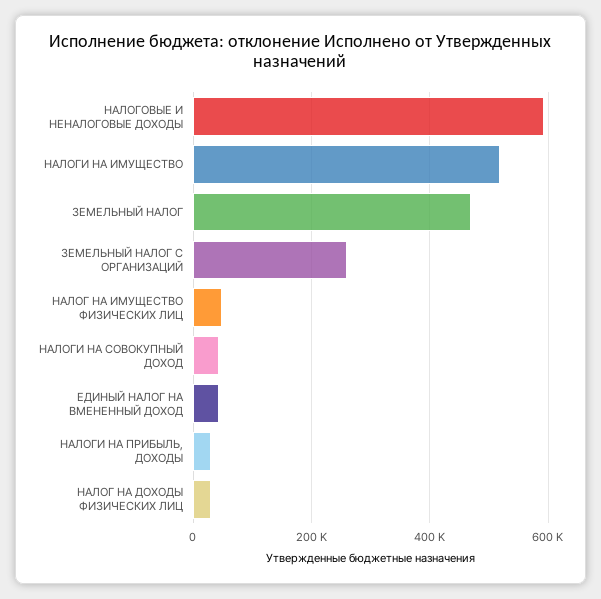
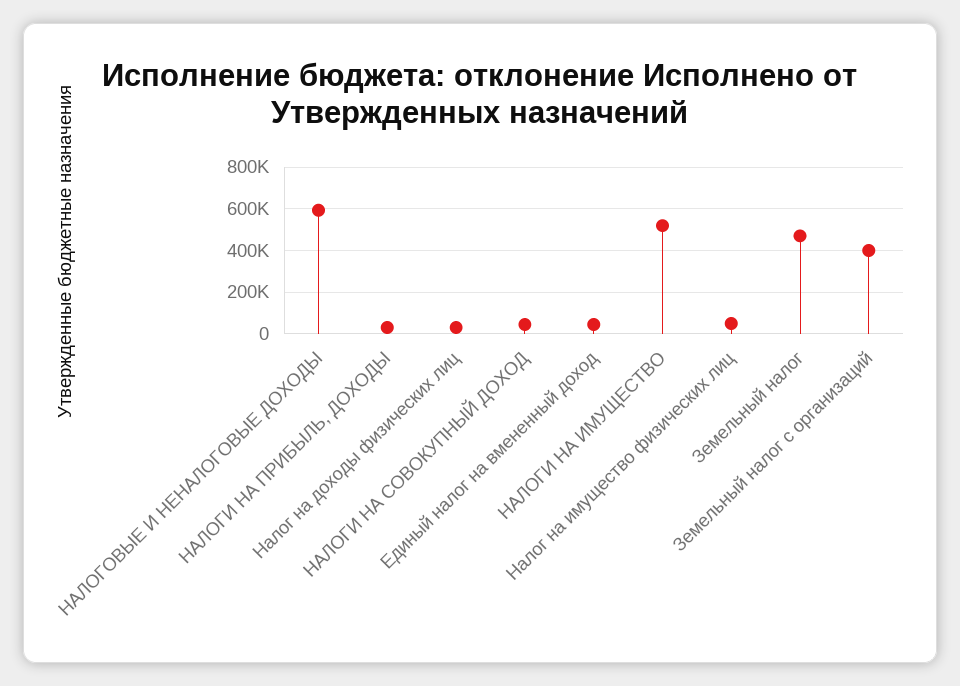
ЗЕМЕЛЬНЫЙ НАЛОГ С ОРГАНИЗАЦИЙ: 260000 -> 400000

